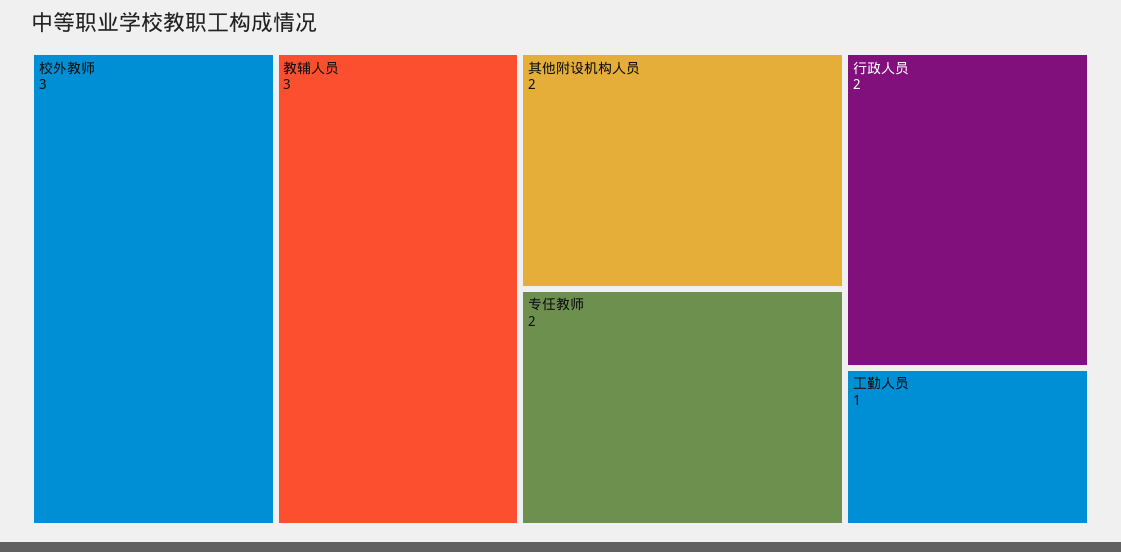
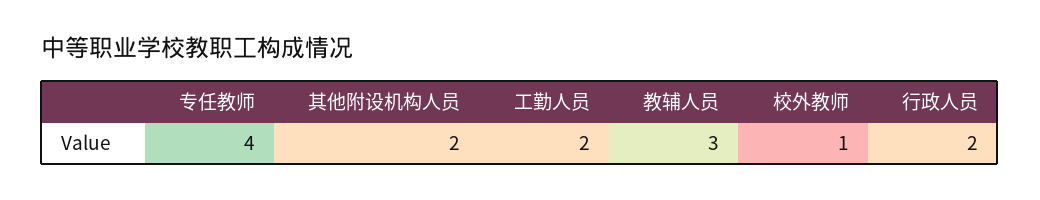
校外教师: 3 -> 1
专任教师: 2 -> 4
工勤人员: 1 -> 2

